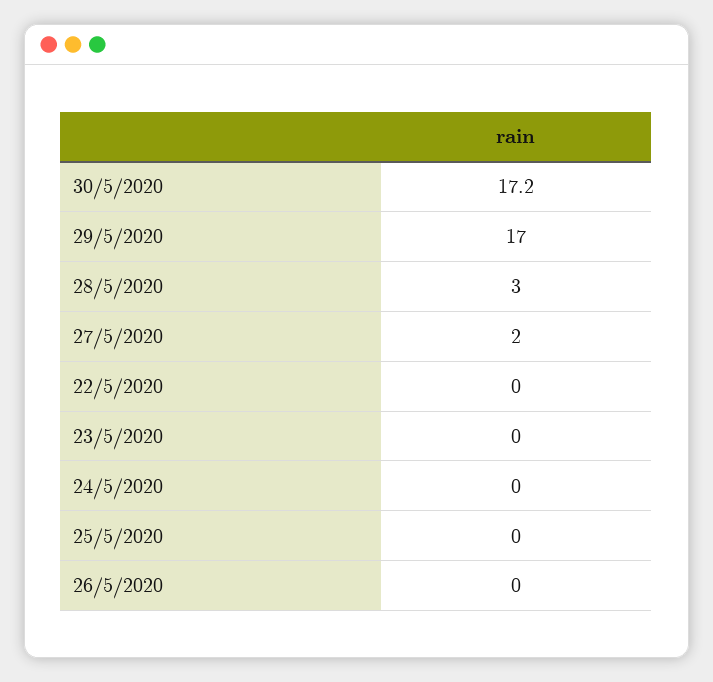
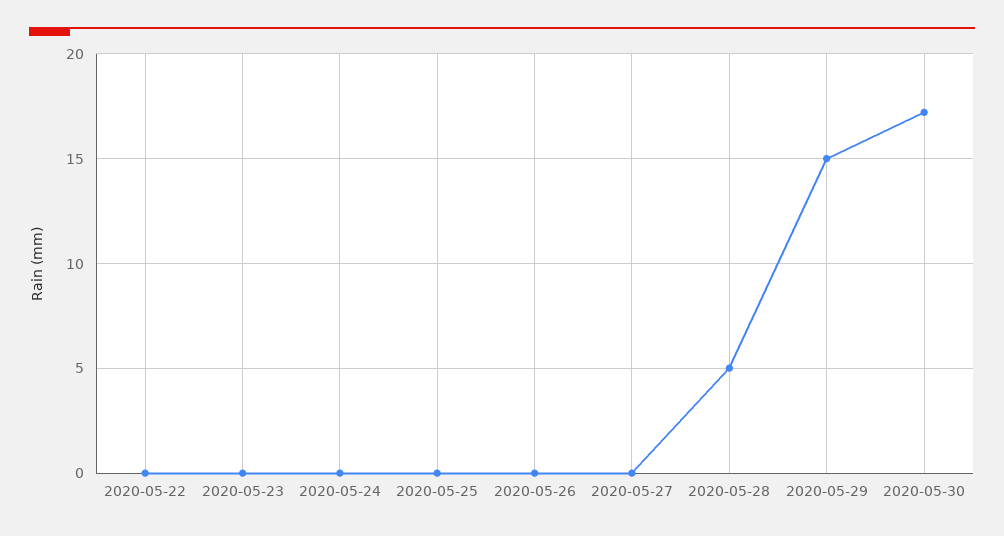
29/5/2020: 17 -> 15
28/5/2020: 3 -> 5
27/5/2020: 2 -> 0

